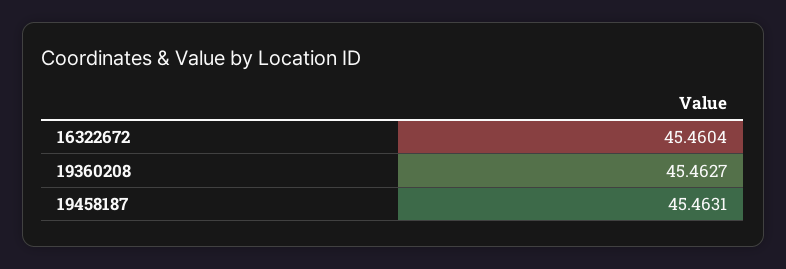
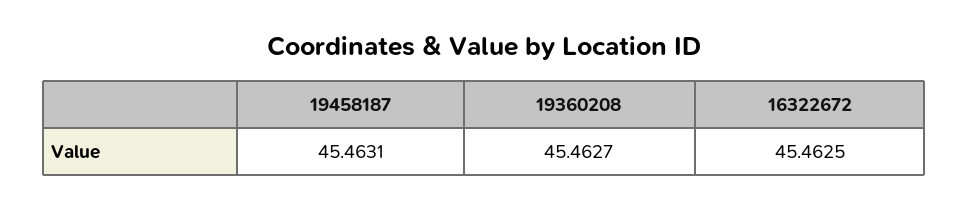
16322672: 45.4604 -> 45.4625

